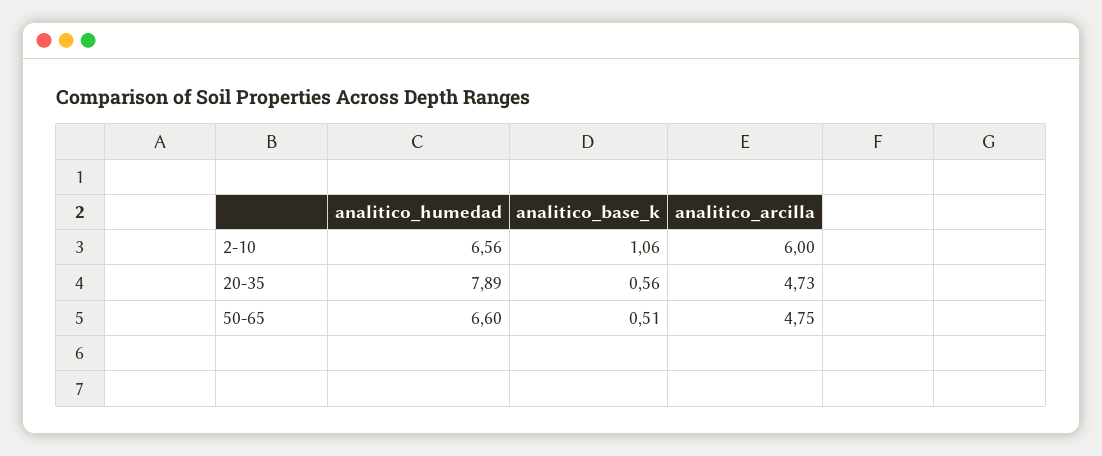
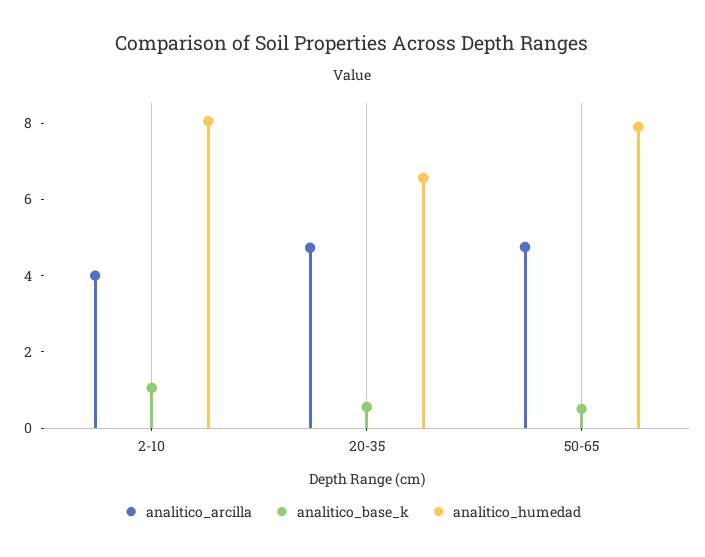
analitico_humedad, 2-10: 6.56 -> 8
analitico_arcilla, 2-10: 6 -> 4
analitico_humedad, 20-35: 7.89 -> 6.5
analitico_humedad, 50-65: 6.6 -> 8

